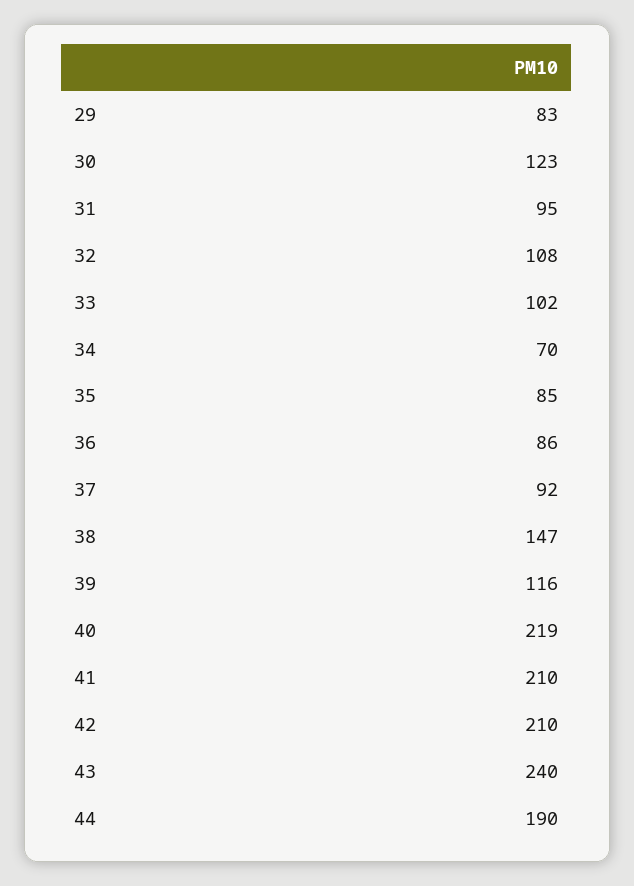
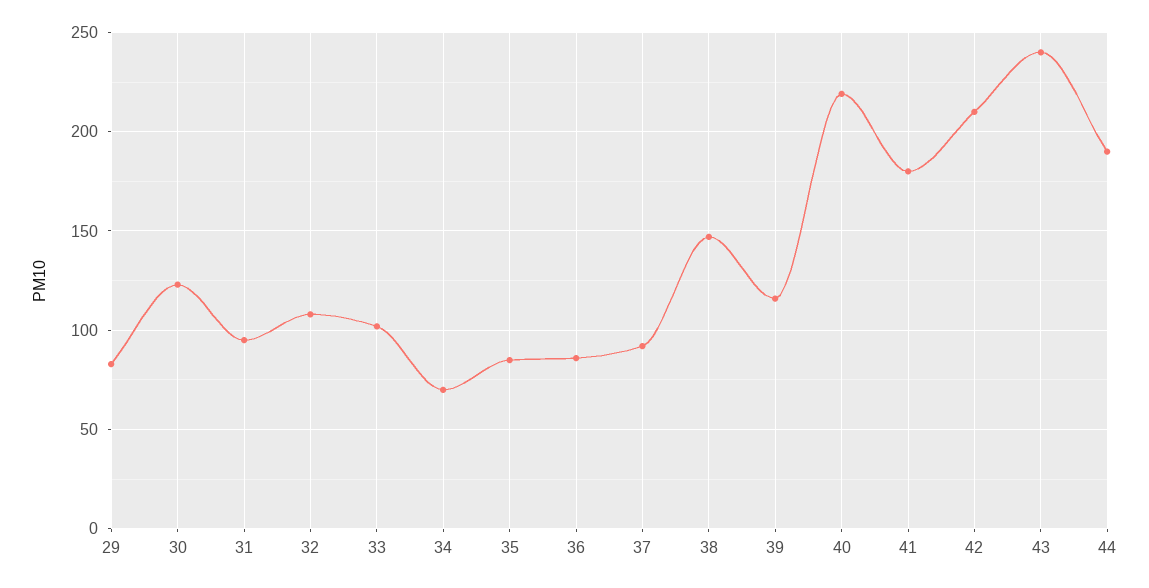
41: 210 -> 180

